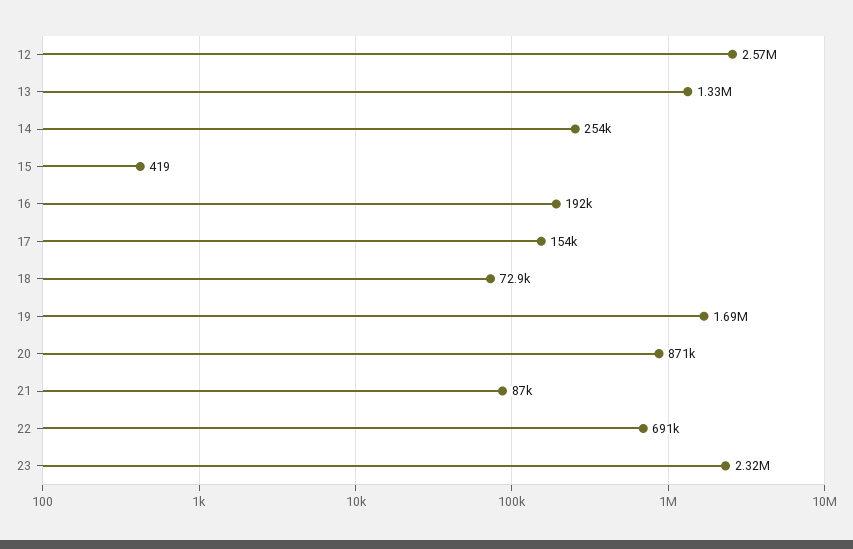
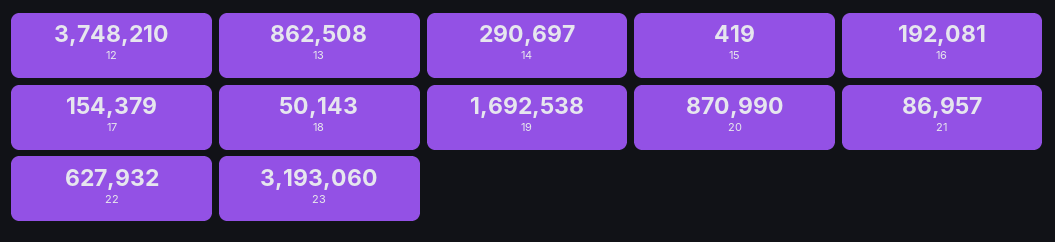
12: 2570000 -> 3748210
13: 1330000 -> 862508
14: 254000 -> 290697
18: 72900 -> 50143
22: 691000 -> 627932
23: 2320000 -> 3193060

